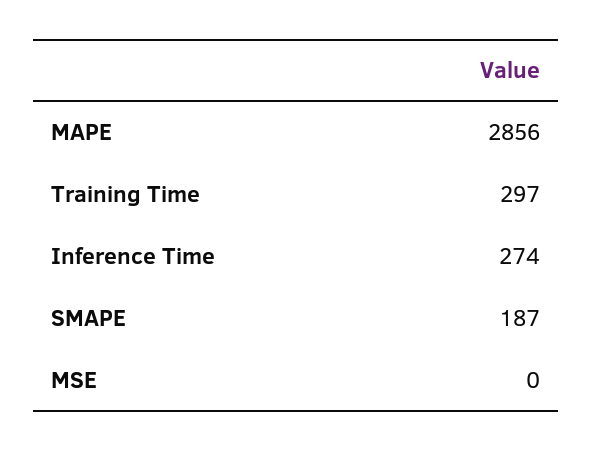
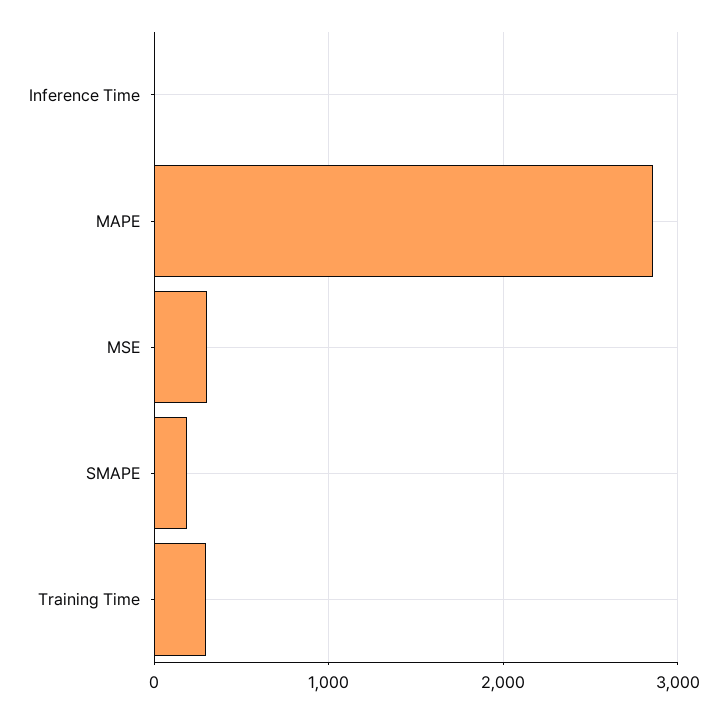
Inference Time: 274 -> 0
MSE: 0 -> 300

